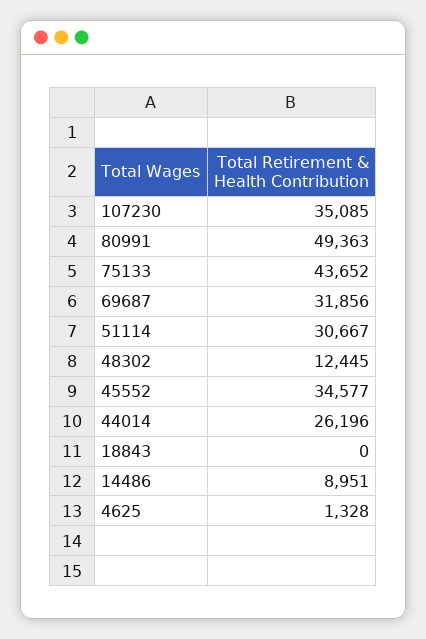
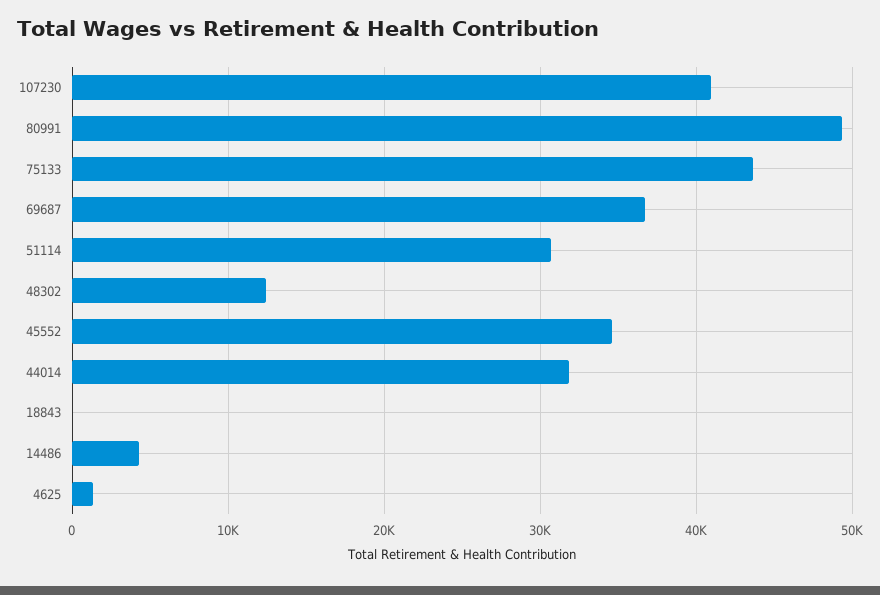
107230: 35085 -> 41000
69687: 31856 -> 37000
44014: 26196 -> 32000
14486: 8951 -> 4000

